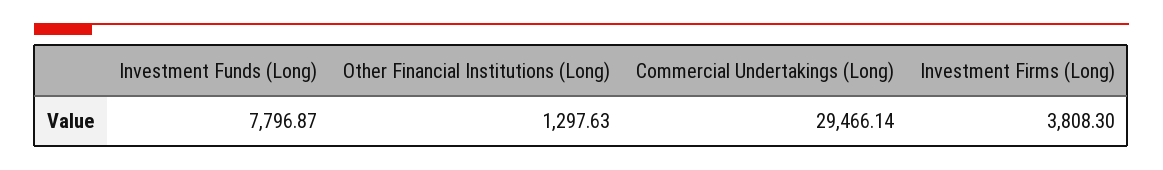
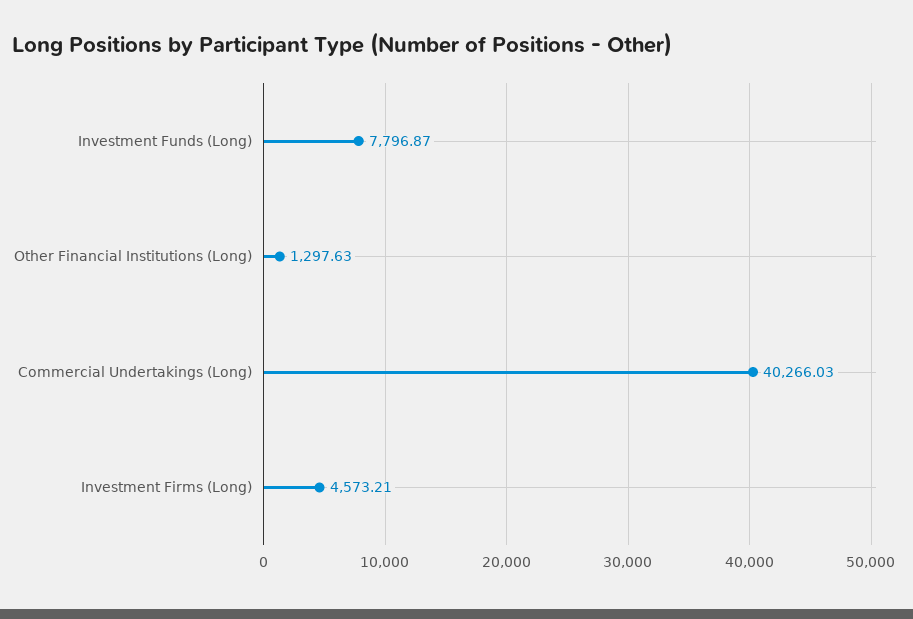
Commercial Undertakings (Long): 29466.14 -> 40266.03
Investment Firms (Long): 3808.3 -> 4573.21

